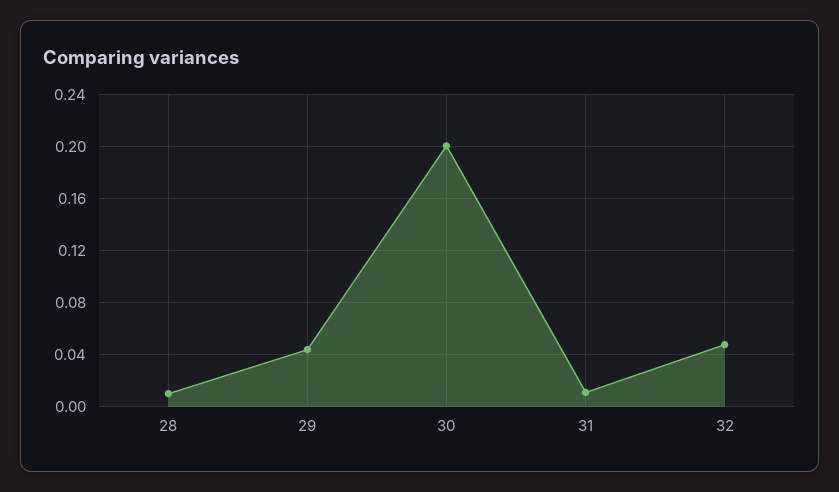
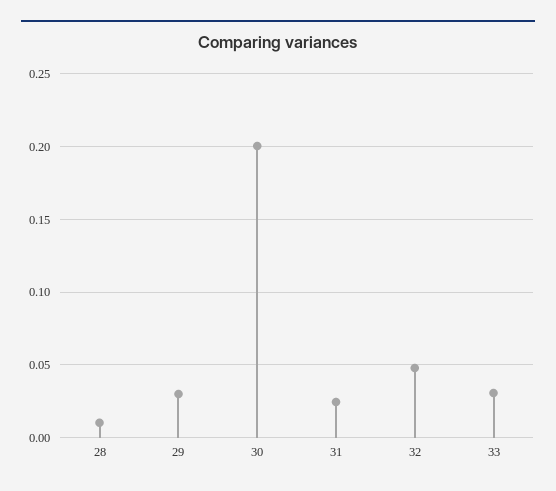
29: 0.045 -> 0.03
31: 0.01 -> 0.025
33: none -> 0.03

